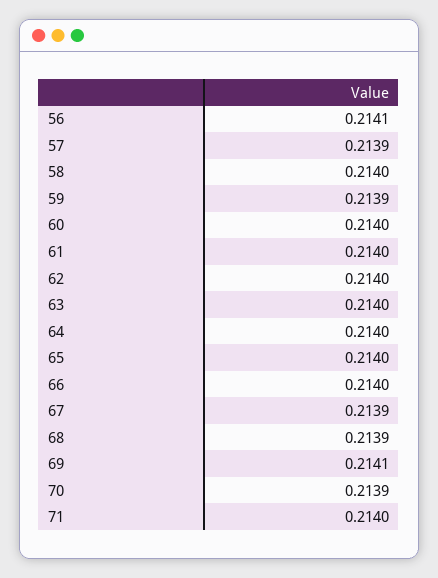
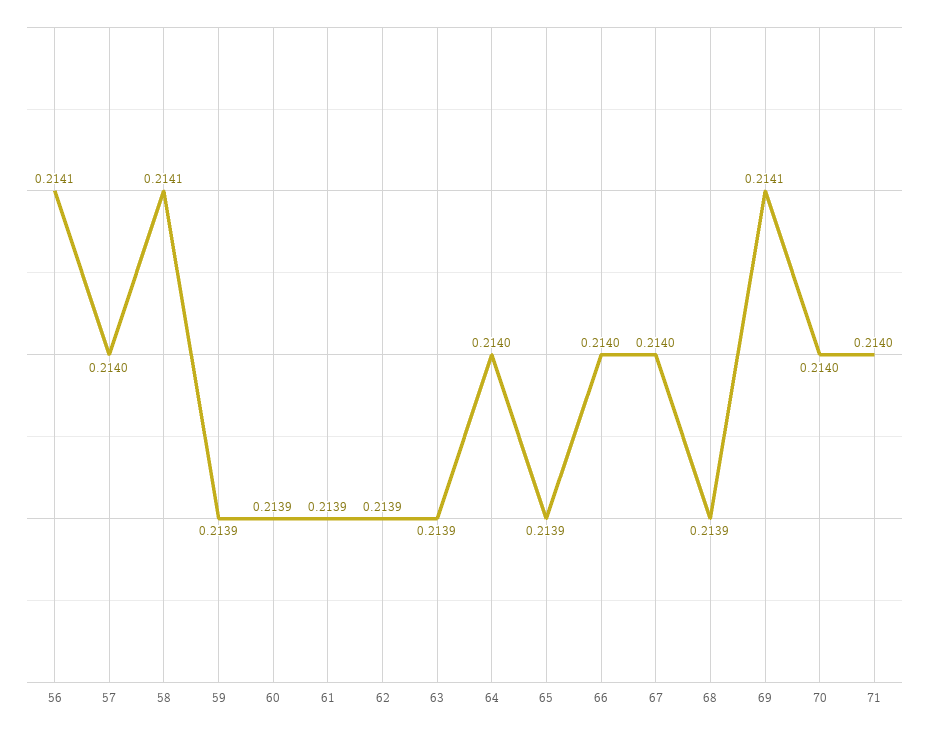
57: 0.2139 -> 0.214
58: 0.214 -> 0.2141
60: 0.214 -> 0.2139
61: 0.214 -> 0.2139
62: 0.214 -> 0.2139
63: 0.214 -> 0.2139
65: 0.214 -> 0.2139
67: 0.2139 -> 0.214
70: 0.2139 -> 0.214

